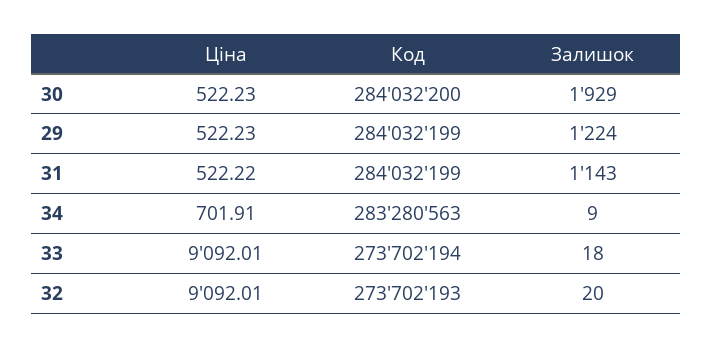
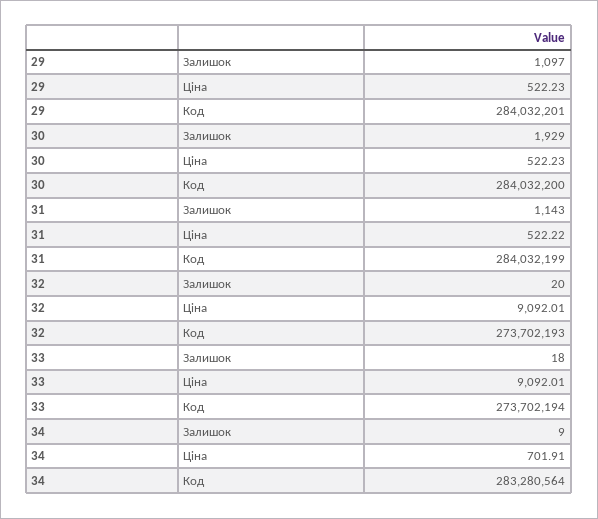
Код, 29: 284032199 -> 284032201
Залишок, 29: 1224 -> 1097
Код, 34: 283280563 -> 283280564

